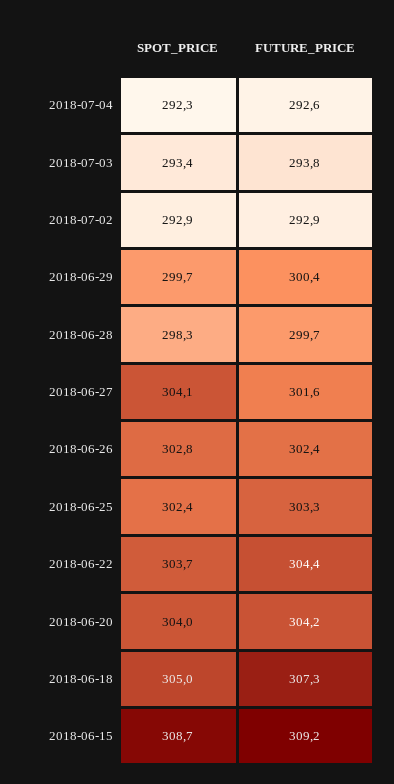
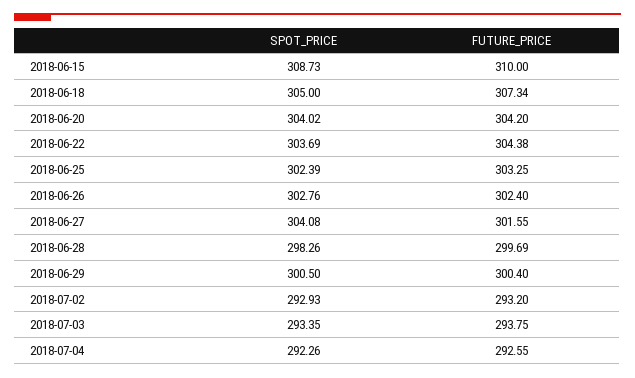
FUTURE_PRICE, 2018-07-02: 292.9 -> 293.2
SPOT_PRICE, 2018-06-29: 299.7 -> 300.5
FUTURE_PRICE, 2018-06-15: 309.2 -> 310

